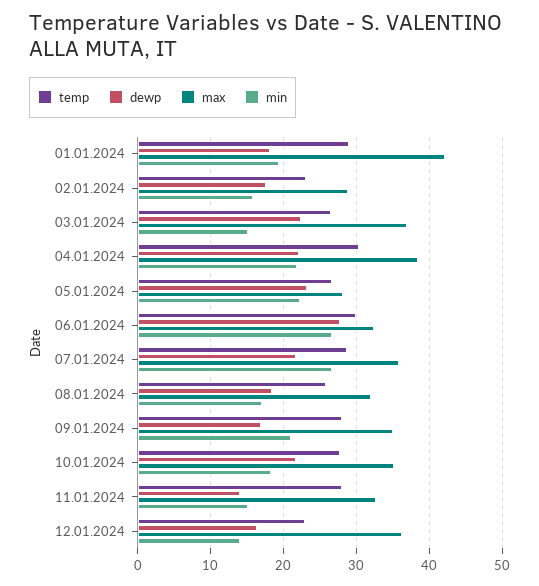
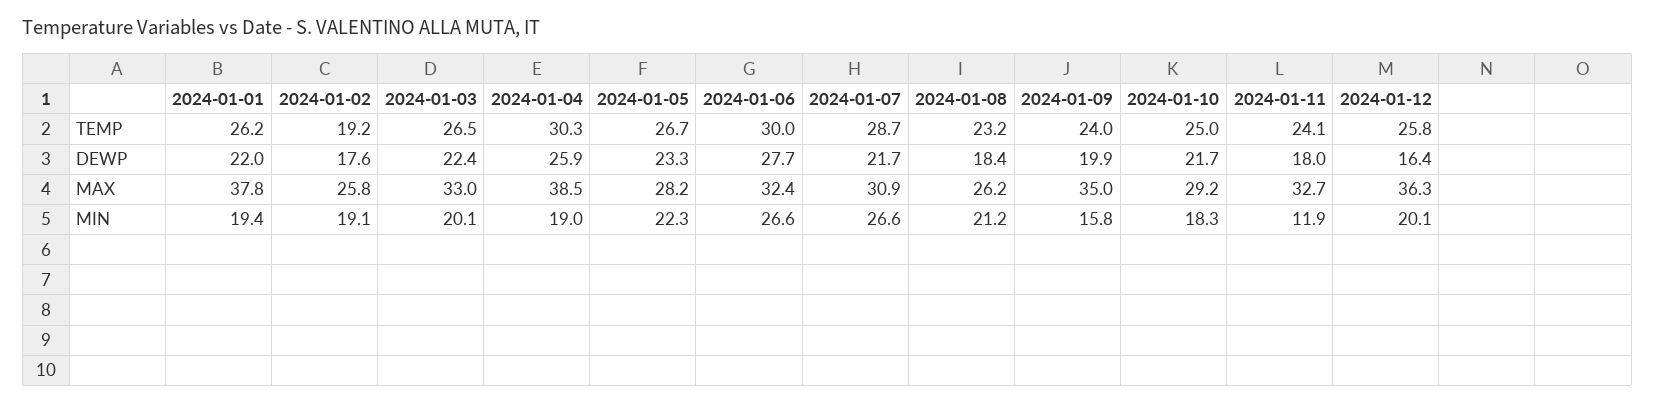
temp, 01.01.2024: 29 -> 26.2
dewp, 01.01.2024: 18 -> 22
max, 01.01.2024: 42 -> 37.8
temp, 02.01.2024: 23 -> 19.2
max, 02.01.2024: 29 -> 25.8
min, 02.01.2024: 16 -> 19.1
max, 03.01.2024: 37 -> 33
min, 03.01.2024: 15 -> 20.1
dewp, 04.01.2024: 22 -> 25.9
min, 04.01.2024: 22 -> 19
max, 07.01.2024: 36 -> 30.9
temp, 08.01.2024: 26 -> 23.2
max, 08.01.2024: 32 -> 26.2
min, 08.01.2024: 17 -> 21.2
temp, 09.01.2024: 28 -> 24
dewp, 09.01.2024: 17 -> 19.9
min, 09.01.2024: 21 -> 15.8
temp, 10.01.2024: 28 -> 25
max, 10.01.2024: 35 -> 29.2
temp, 11.01.2024: 28 -> 24.1
dewp, 11.01.2024: 14 -> 18
min, 11.01.2024: 15 -> 11.9
temp, 12.01.2024: 23 -> 25.8
min, 12.01.2024: 14 -> 20.1

